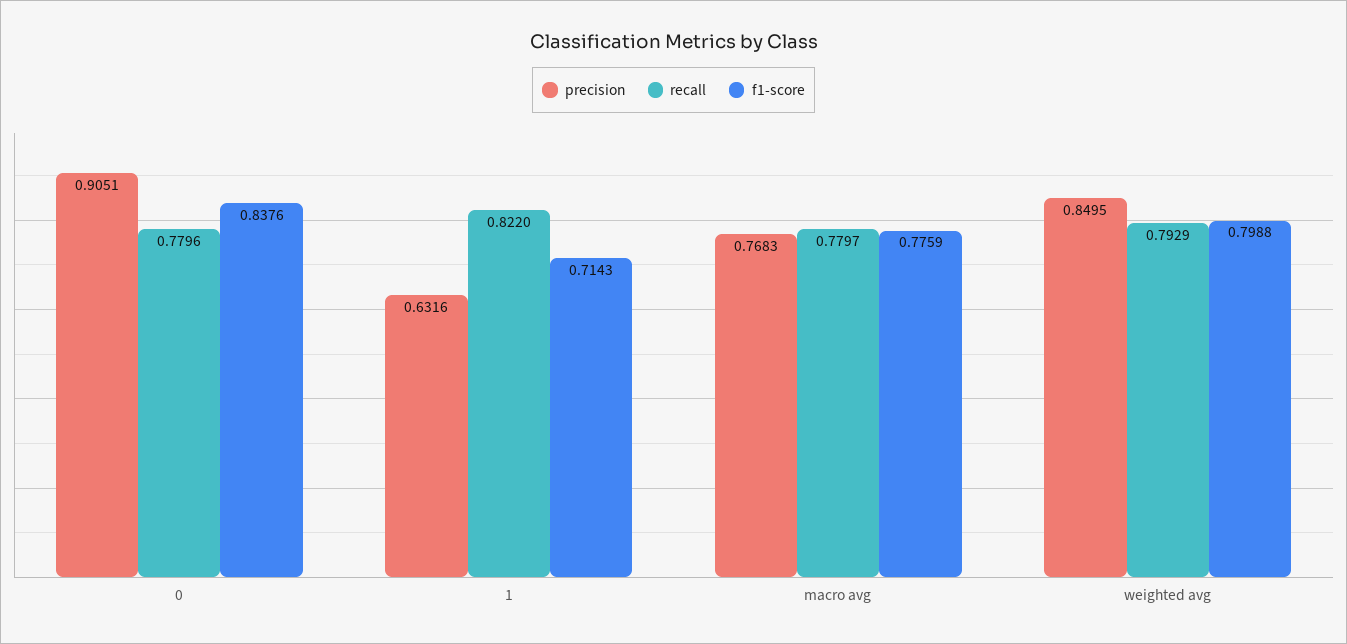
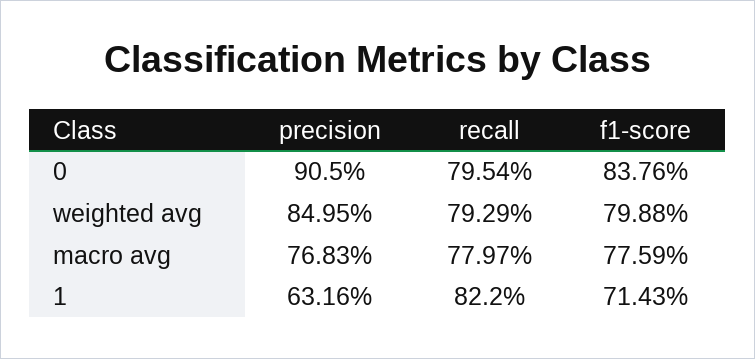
precision, 0: 0.9051 -> 0.905
recall, 0: 0.7796 -> 0.7954

